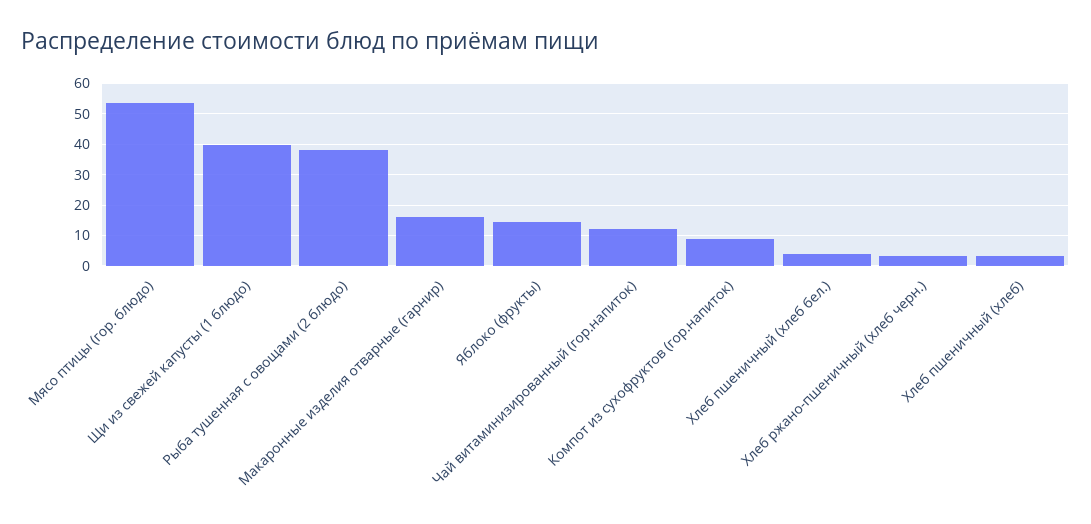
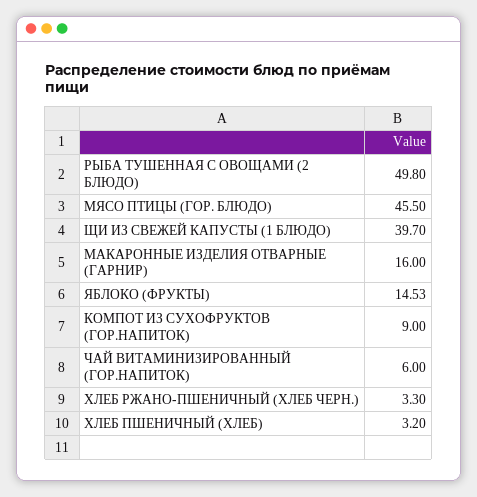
Мясо птицы (гор. блюдо): 54 -> 45.5
Рыба тушенная с овощами (2 блюдо): 38 -> 49.8
Чай витаминизированный (гор.напиток): 12 -> 6
Хлеб пшеничный (хлеб бел.): 4 -> none

